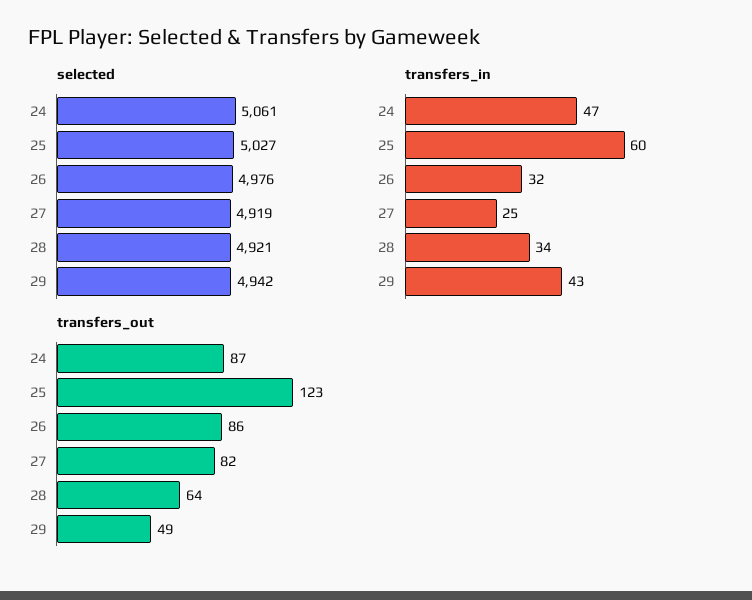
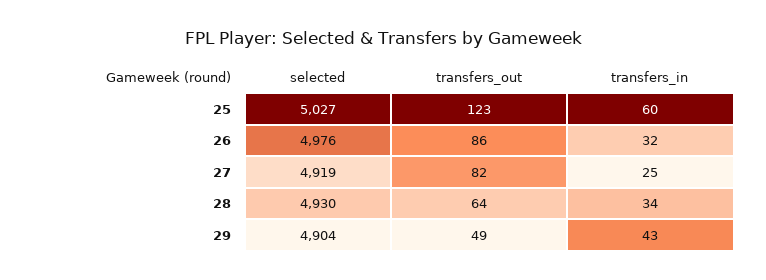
selected, 24: 5061 -> none
selected, 28: 4921 -> 4930
selected, 29: 4942 -> 4904
transfers_in, 24: 47 -> none
transfers_out, 24: 87 -> none

